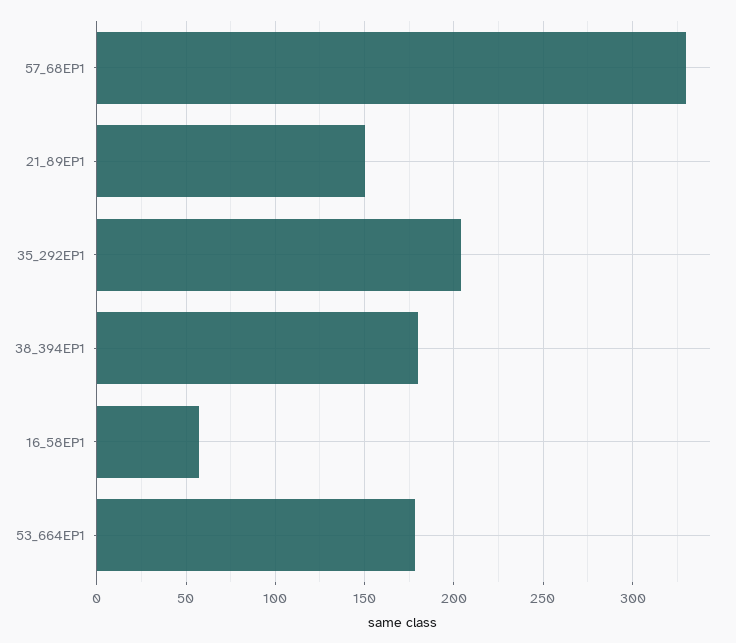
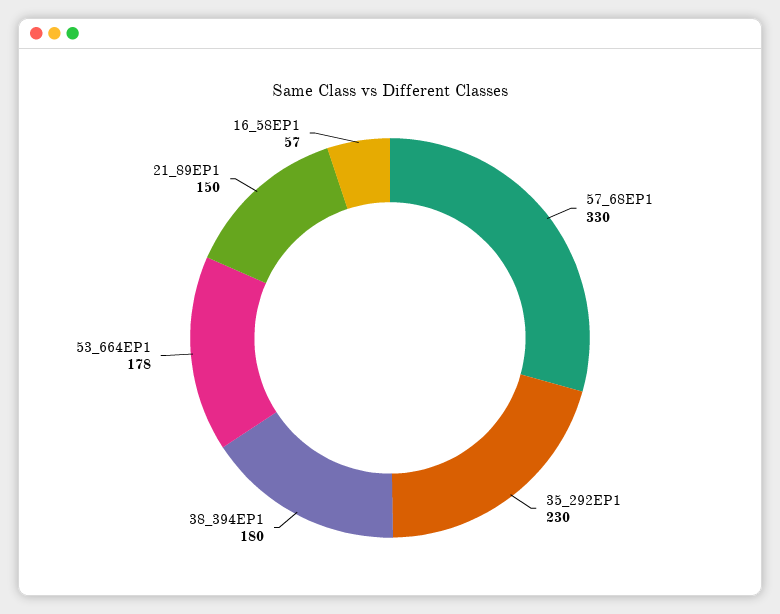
35_292EP1: 205 -> 230

